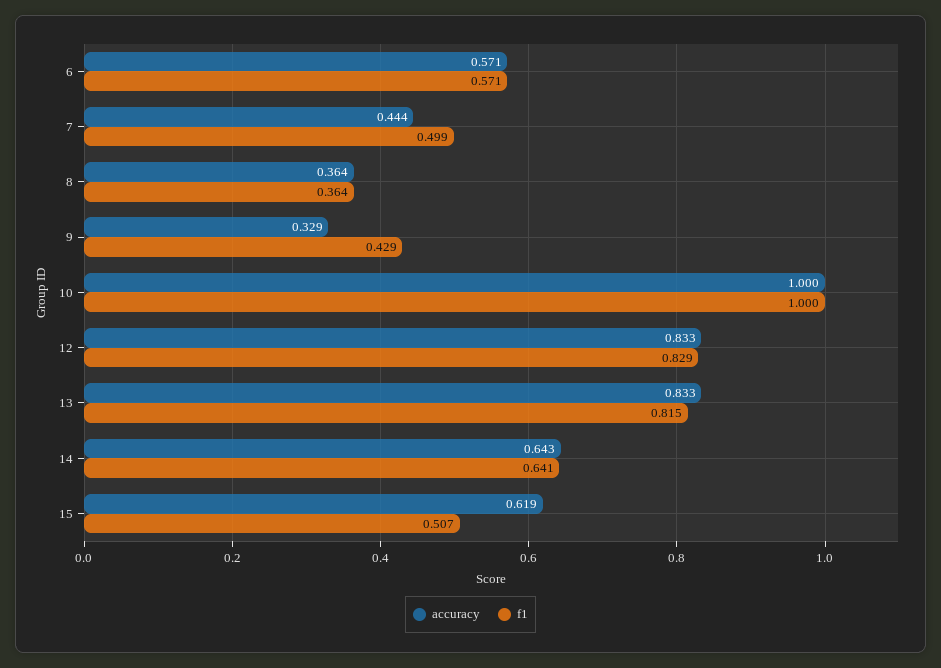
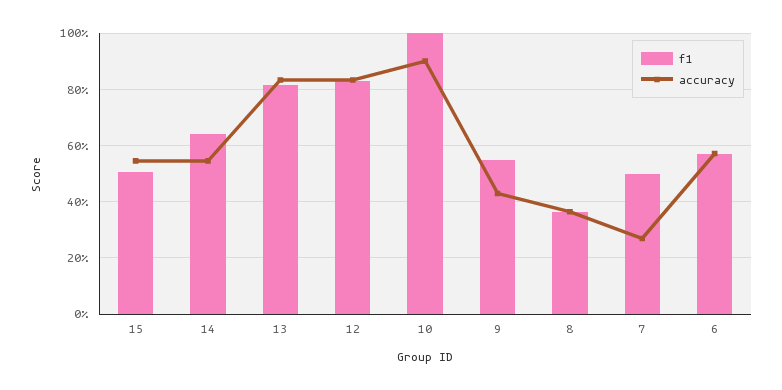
accuracy, 7: 0.444 -> 0.275
accuracy, 9: 0.329 -> 0.425
f1, 9: 0.429 -> 0.55
accuracy, 10: 1 -> 0.9
accuracy, 14: 0.643 -> 0.55
accuracy, 15: 0.619 -> 0.55

